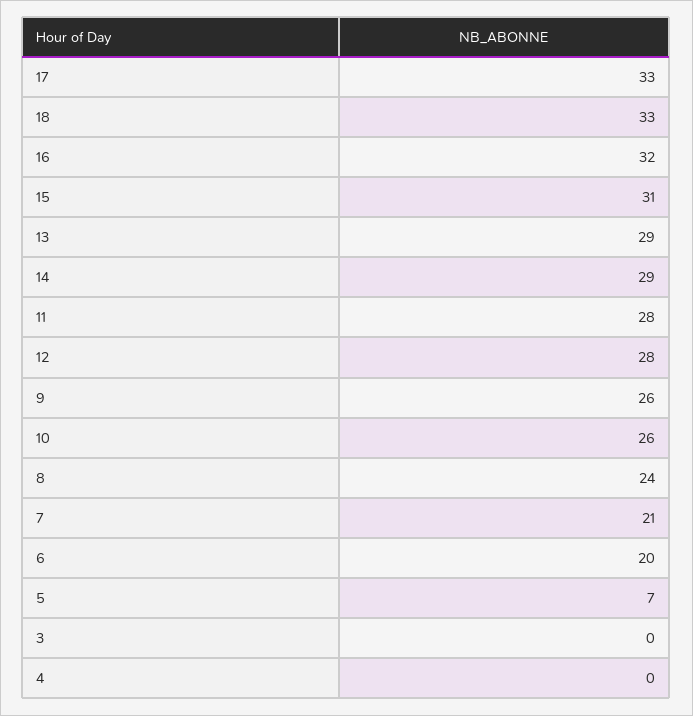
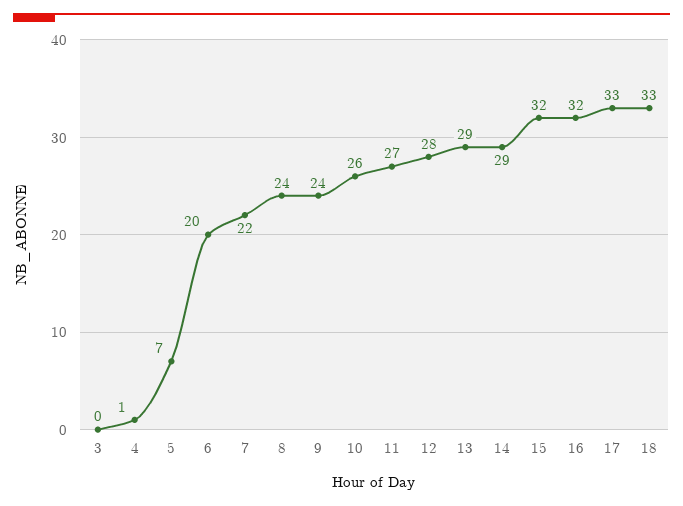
15: 31 -> 32
11: 28 -> 27
9: 26 -> 24
7: 21 -> 22
4: 0 -> 1

